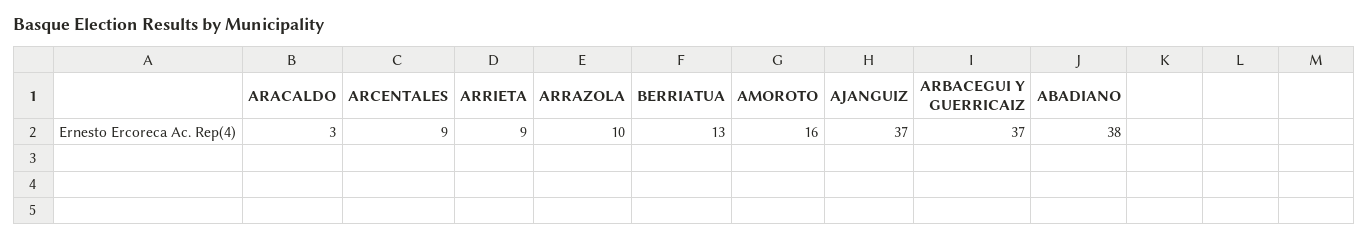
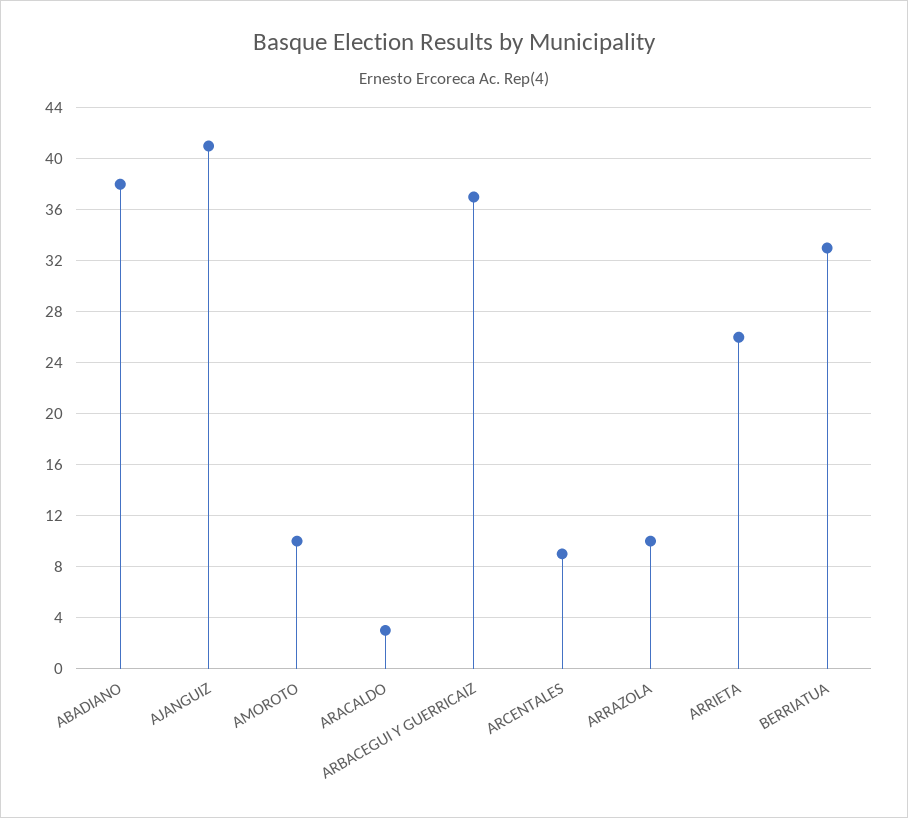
ARRIETA: 9 -> 26
BERRIATUA: 13 -> 33
AMOROTO: 16 -> 10
AJANGUIZ: 37 -> 41

